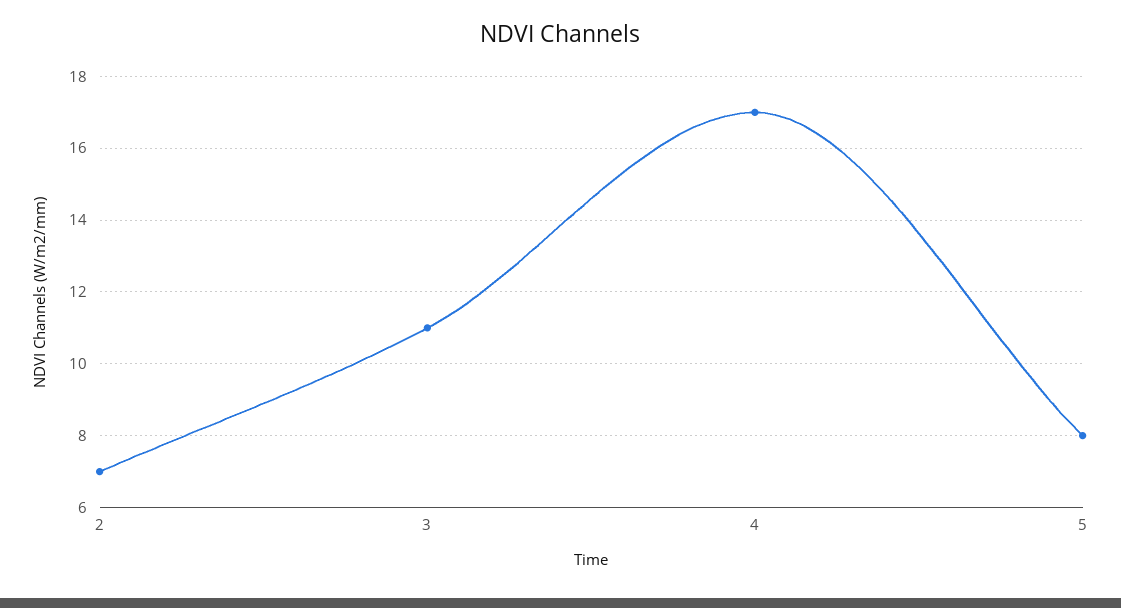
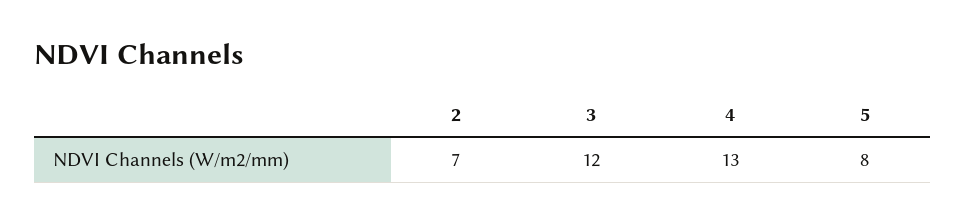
3: 11 -> 12
4: 17 -> 13

